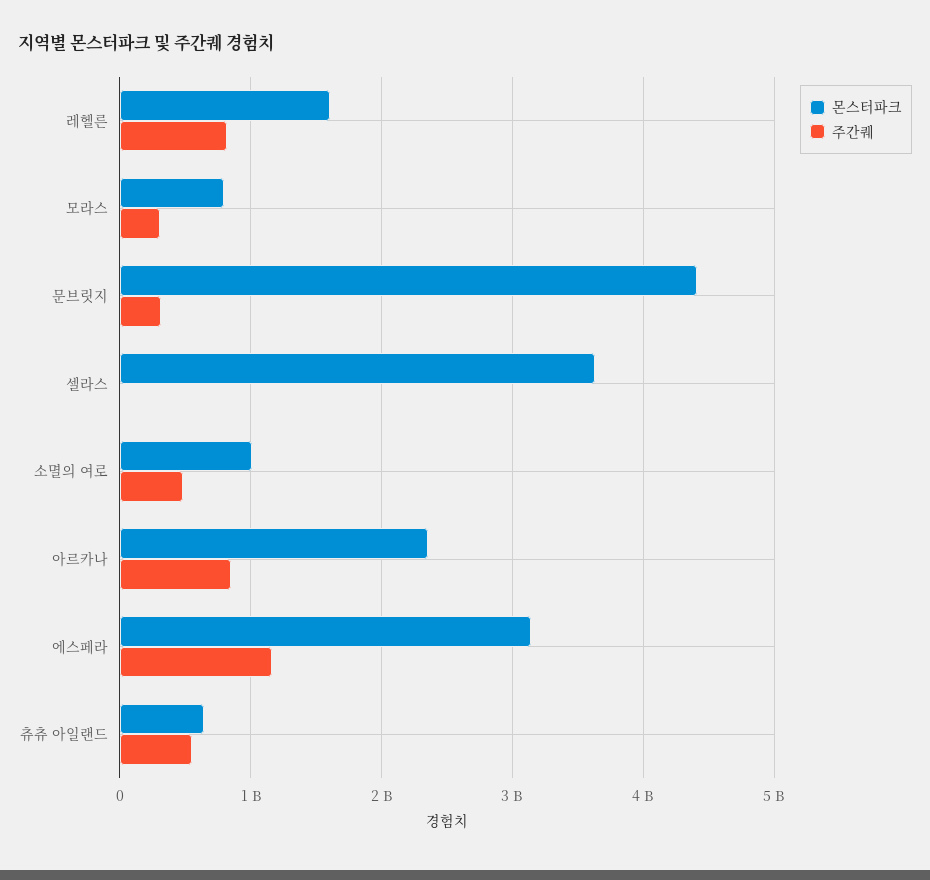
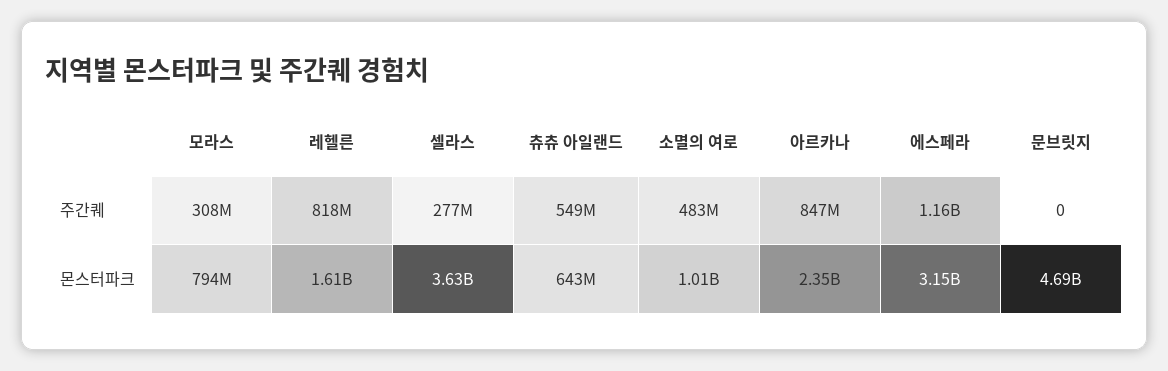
몬스터파크, 문브릿지: 4400000000 -> 4690000000
주간퀘, 문브릿지: 300000000 -> 0
주간퀘, 셀라스: 0 -> 277000000

